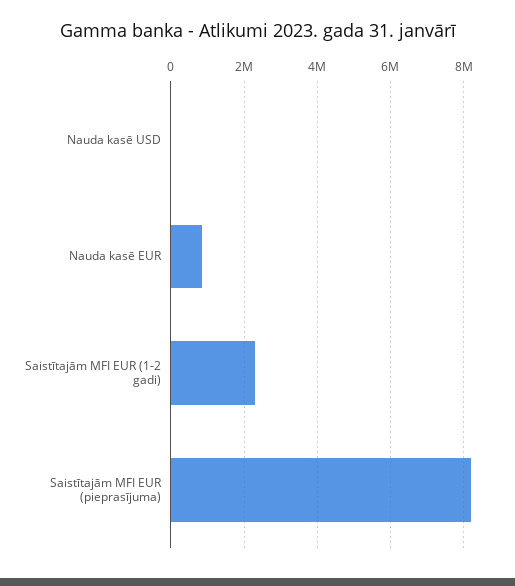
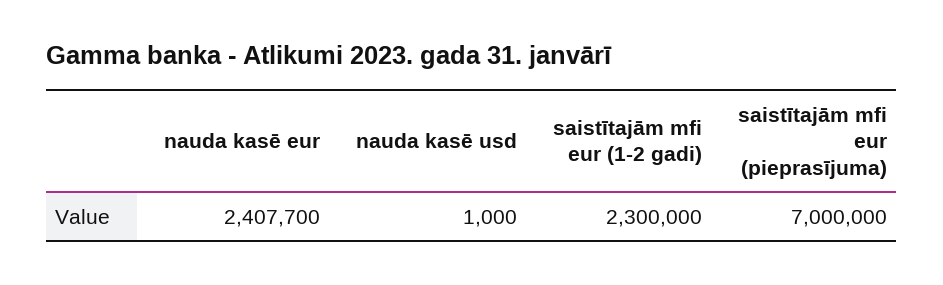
Nauda kasē EUR: 800000 -> 2407700
Saistītajām MFI EUR (pieprasījuma): 8200000 -> 7000000

